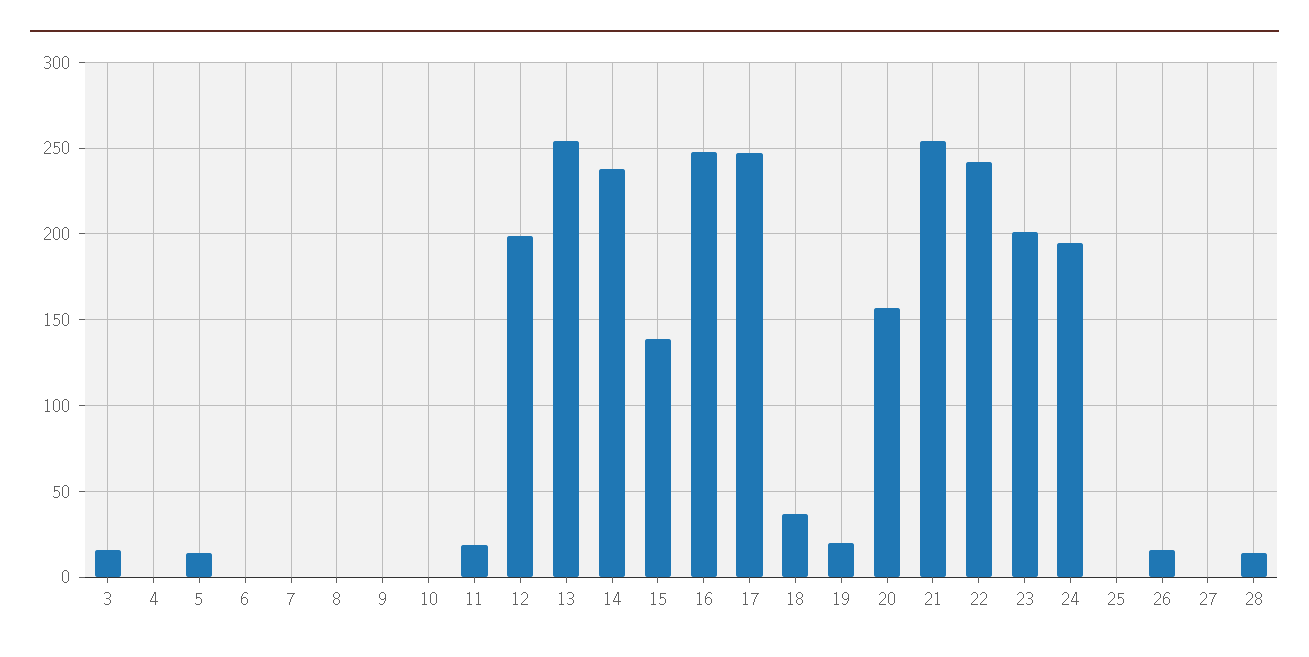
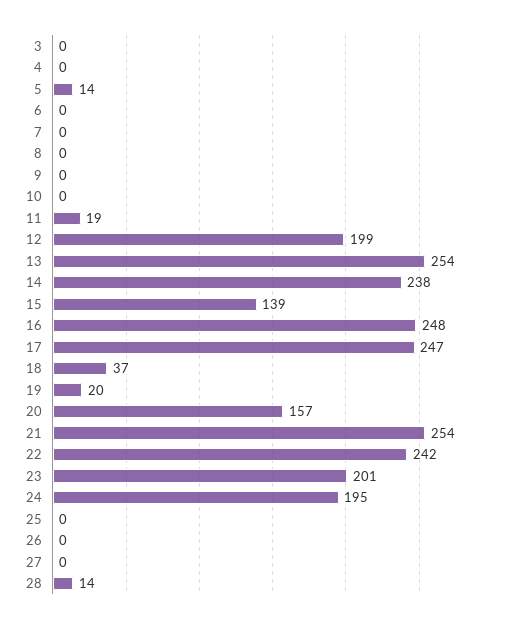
3: 15 -> 0
26: 15 -> 0

